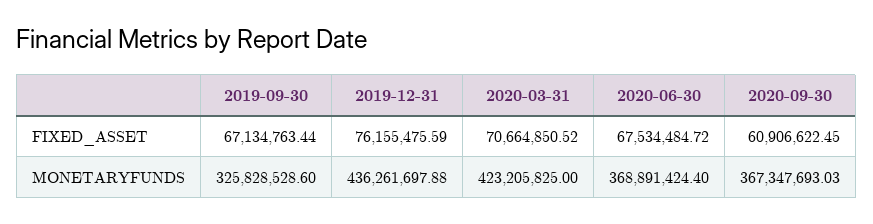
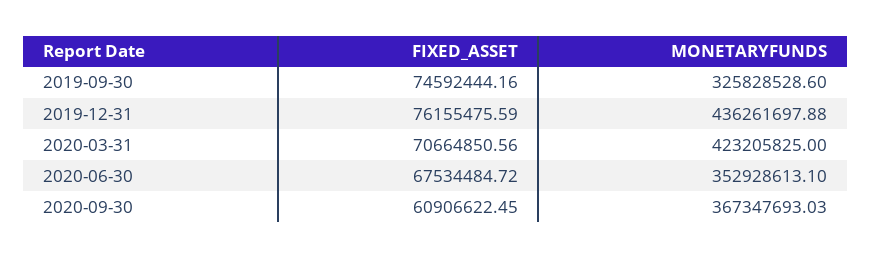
2019-09-30, FIXED_ASSET: 67134763.44 -> 74592444.16
2020-03-31, FIXED_ASSET: 70664850.52 -> 70664850.56
2020-06-30, MONETARYFUNDS: 368891424.4 -> 352928613.1

